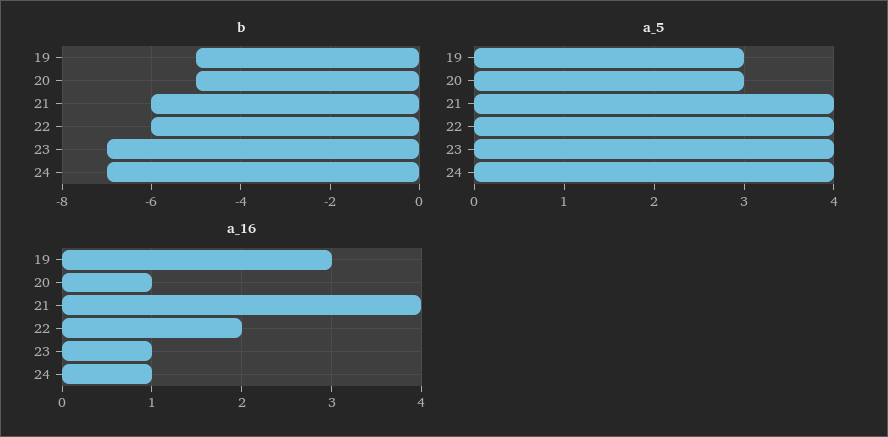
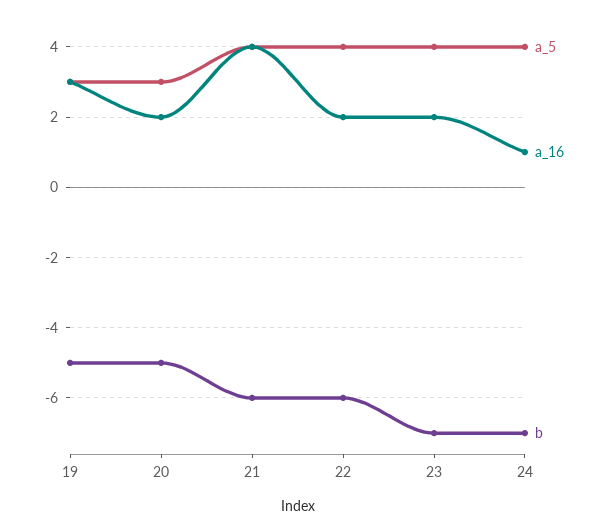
a_16, 20: 1 -> 2
a_16, 23: 1 -> 2

